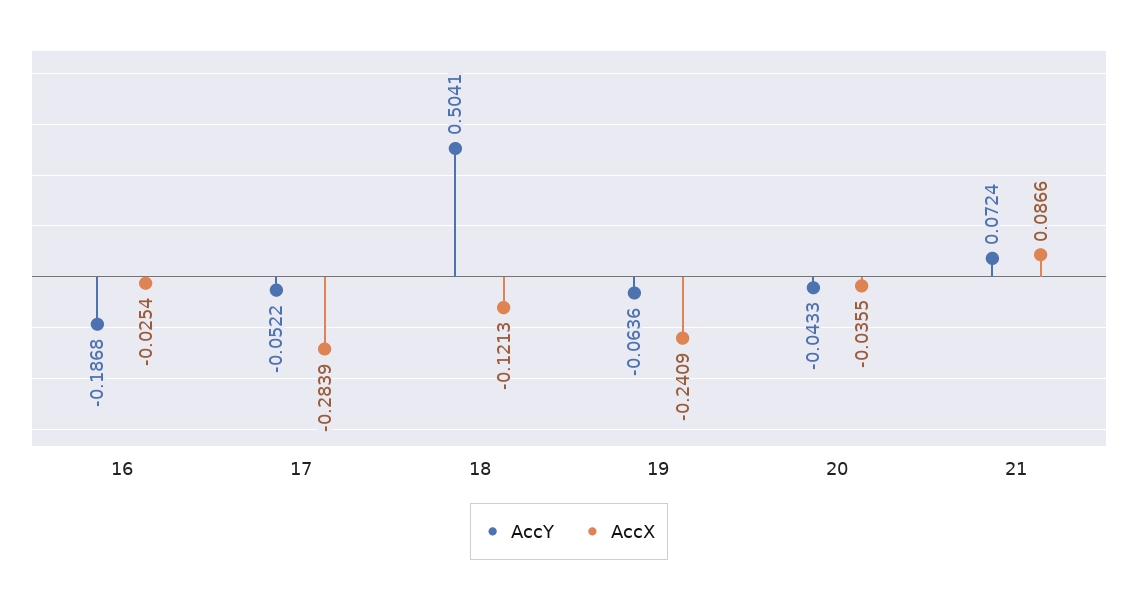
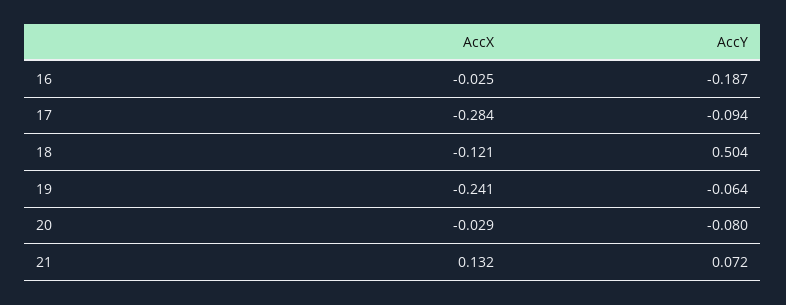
AccY, 17: -0.0522 -> -0.094
AccY, 20: -0.0433 -> -0.08
AccX, 20: -0.0355 -> -0.029
AccX, 21: 0.0866 -> 0.132

